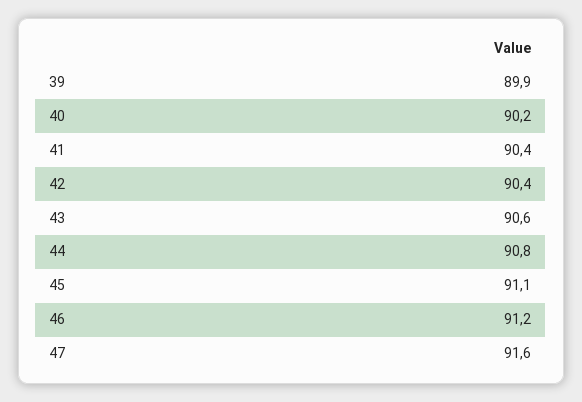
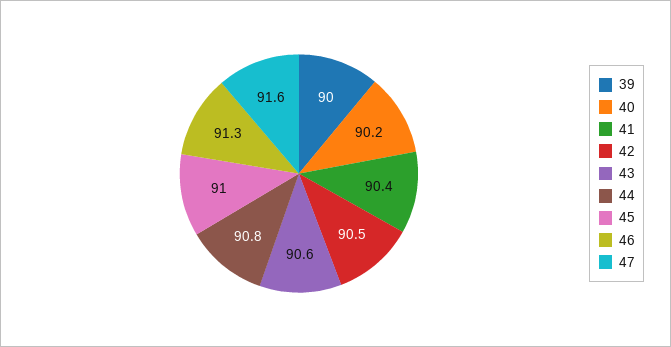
39: 89.9 -> 90
42: 90.4 -> 90.5
45: 91.1 -> 91
46: 91.2 -> 91.3

